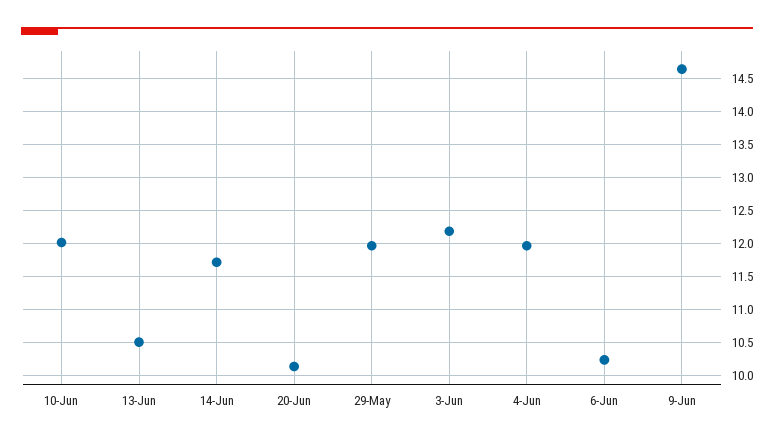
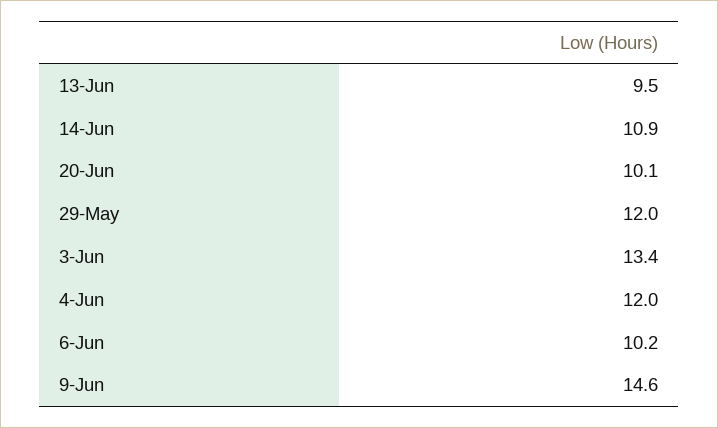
10-Jun: 12 -> none
13-Jun: 10.5 -> 9.5
14-Jun: 11.7 -> 10.9
3-Jun: 12.2 -> 13.4

